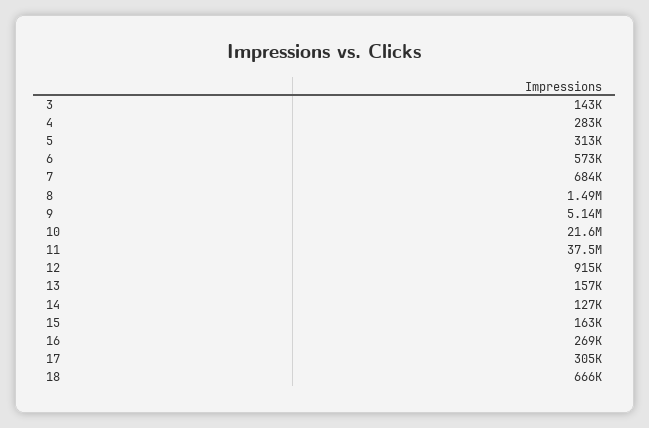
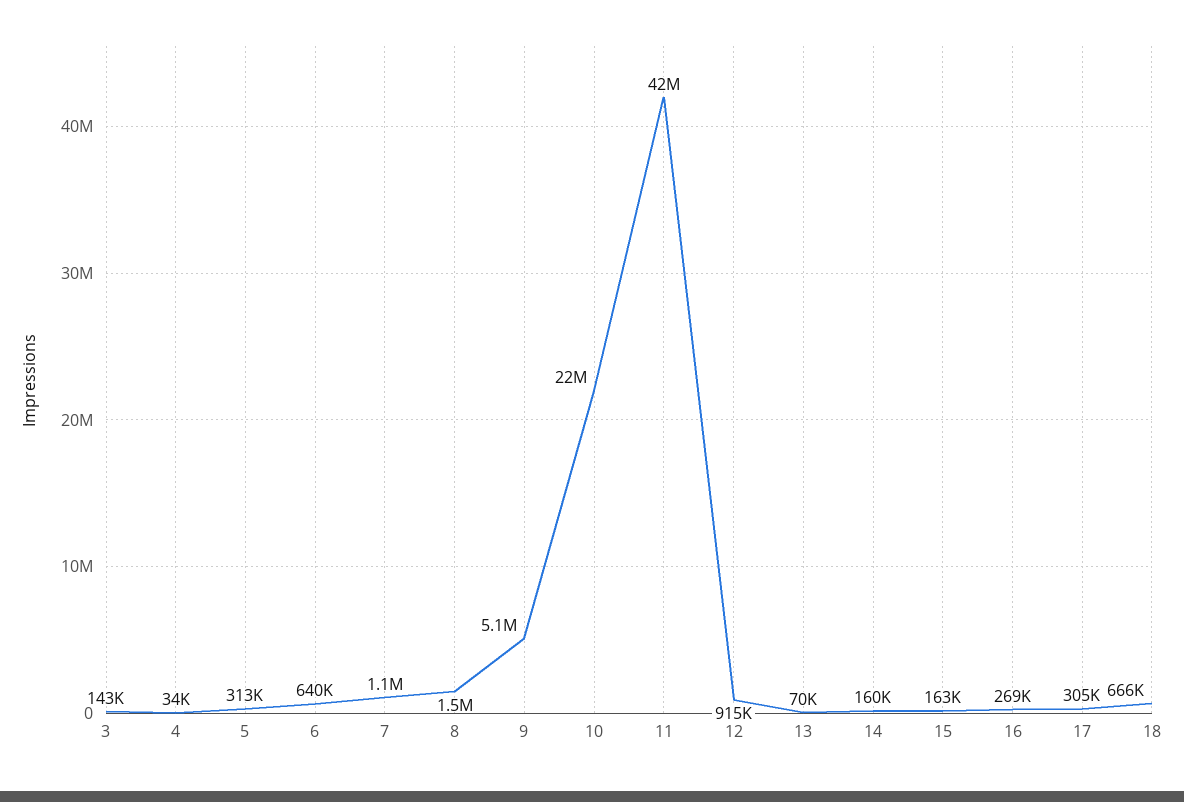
4: 283000 -> 34000
6: 573000 -> 640000
7: 684000 -> 1100000
11: 37500000 -> 42000000
13: 157000 -> 70000
14: 127000 -> 160000

